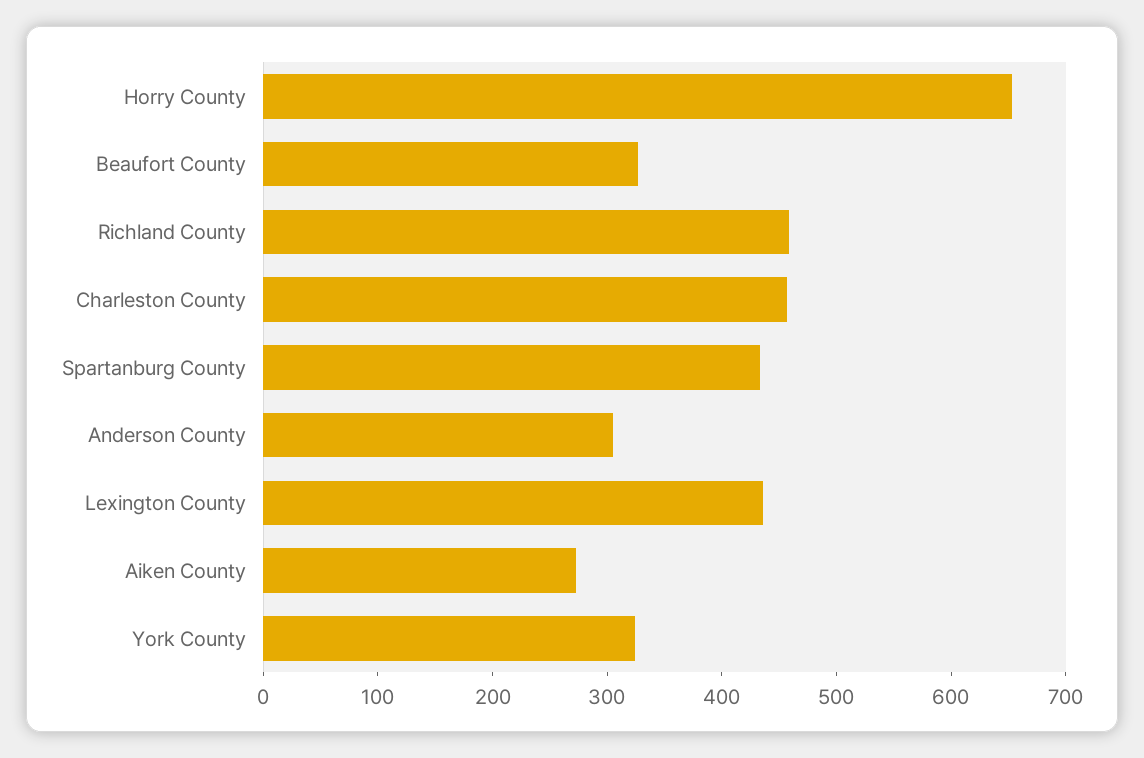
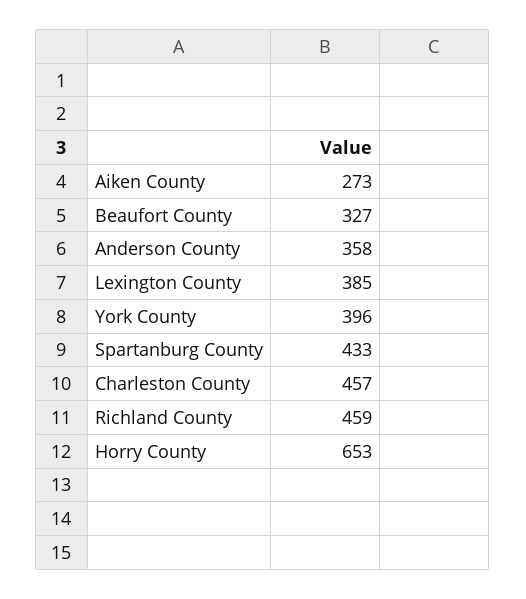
Anderson County: 300 -> 358
Lexington County: 440 -> 385
York County: 320 -> 396

